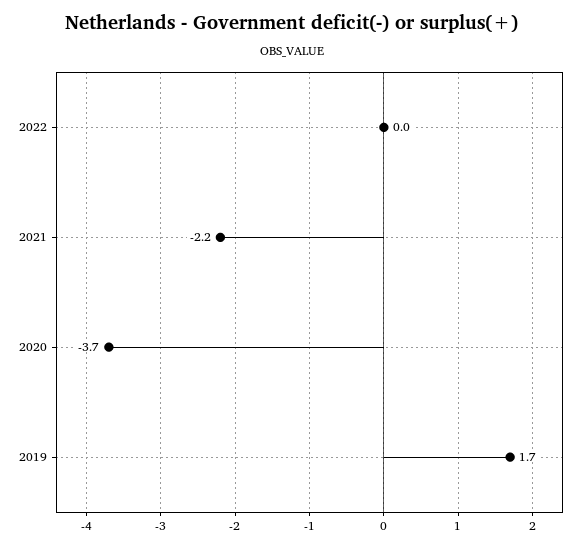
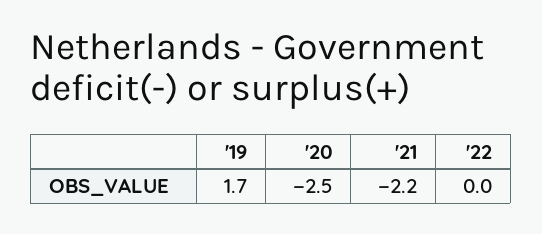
2020: -3.7 -> -2.5

